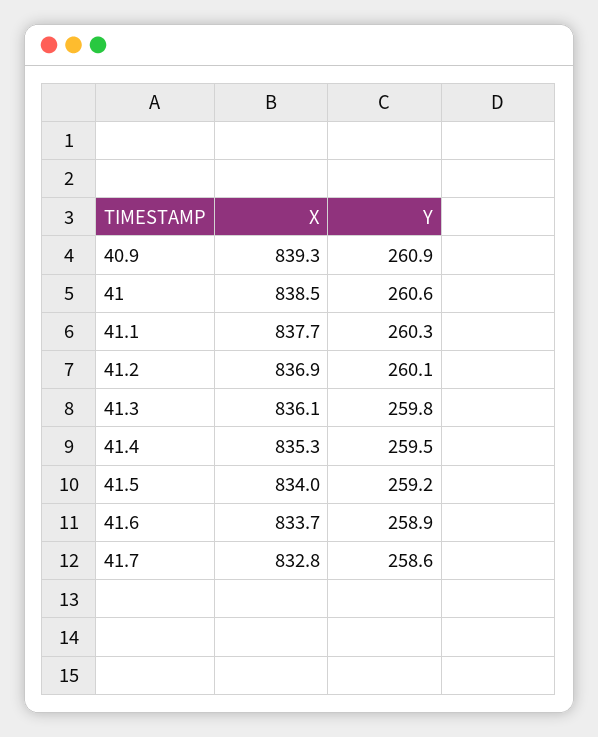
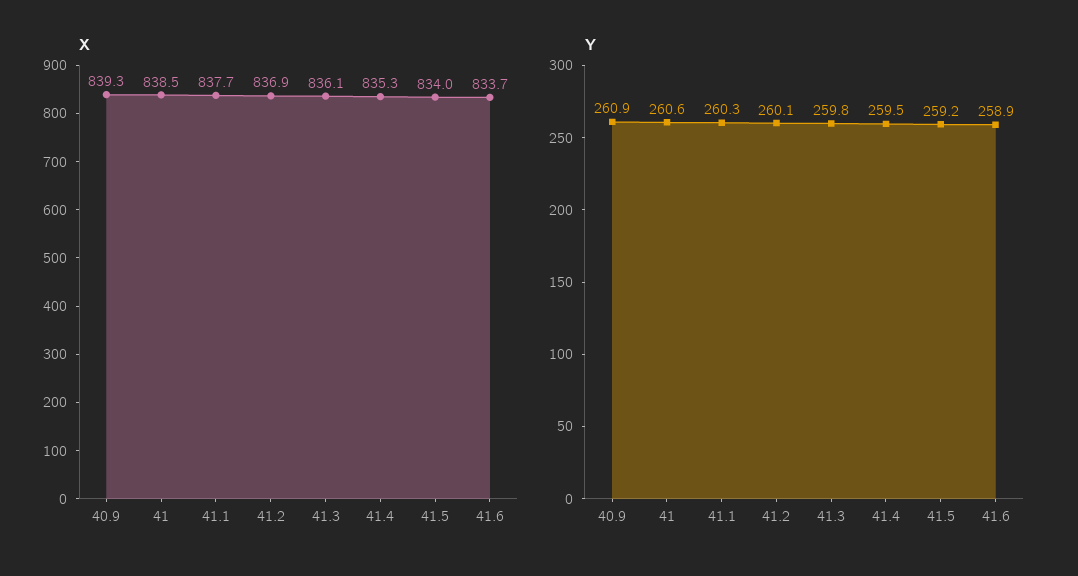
X, 41.7: 832.8 -> none
Y, 41.7: 258.6 -> none

